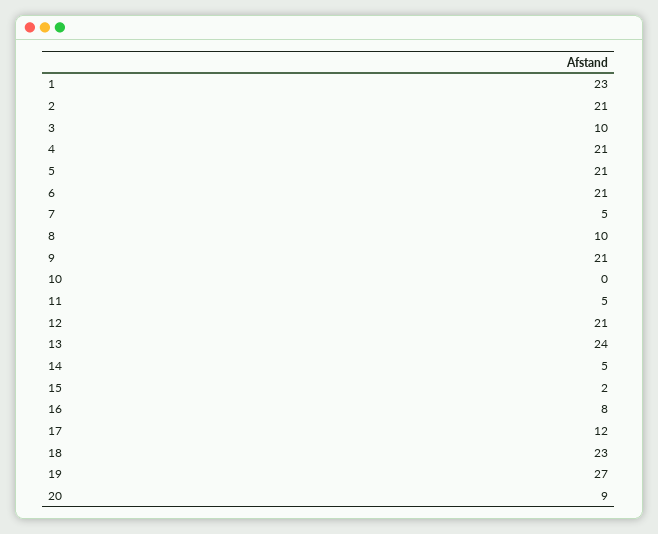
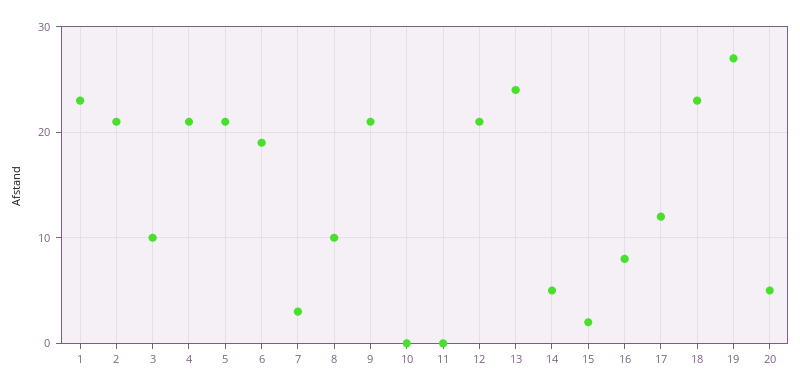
6: 21 -> 19
7: 5 -> 3
11: 5 -> 0
20: 9 -> 5

